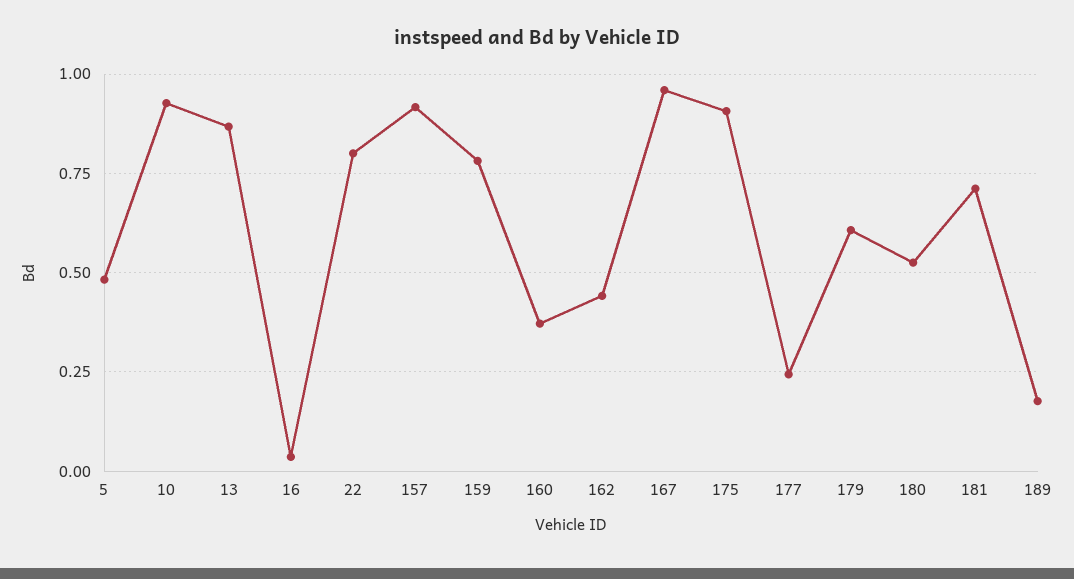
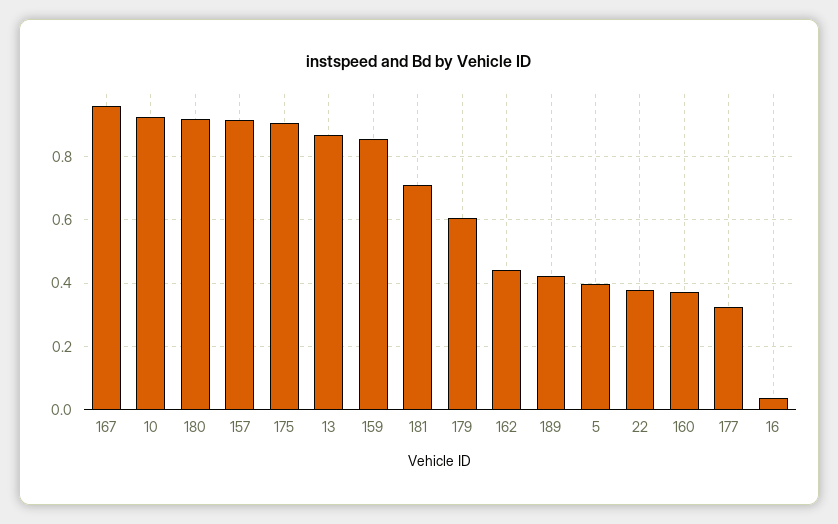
5: 0.475 -> 0.4
22: 0.8 -> 0.38
159: 0.775 -> 0.86
177: 0.25 -> 0.32
180: 0.525 -> 0.92
189: 0.175 -> 0.42

